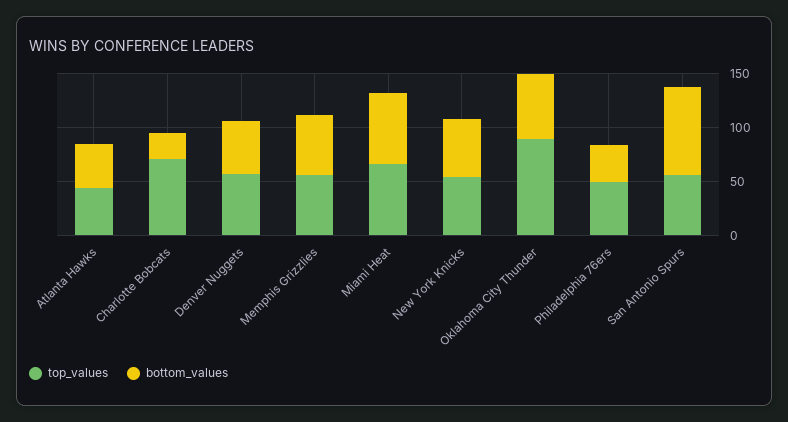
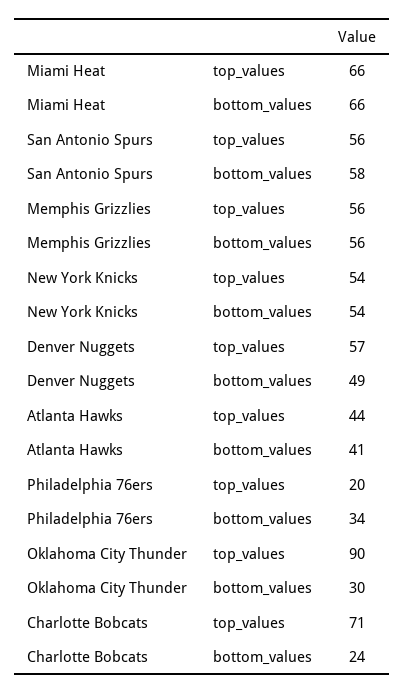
bottom_values, Oklahoma City Thunder: 60 -> 30
top_values, Philadelphia 76ers: 50 -> 20
bottom_values, San Antonio Spurs: 80 -> 58

